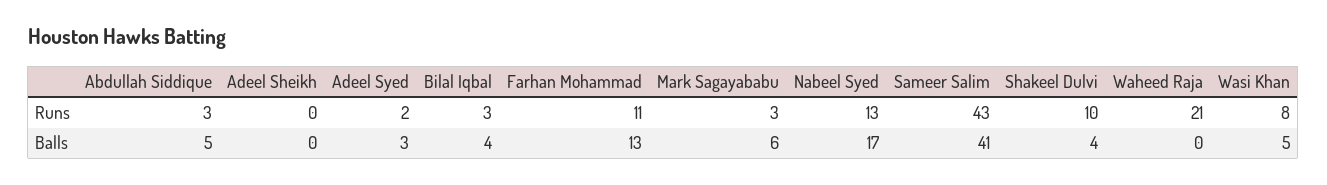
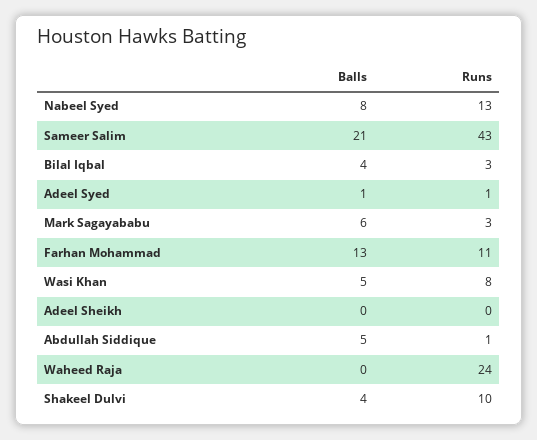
Abdullah Siddique, Runs: 3 -> 1
Adeel Syed, Runs: 2 -> 1
Waheed Raja, Runs: 21 -> 24
Adeel Syed, Balls: 3 -> 1
Nabeel Syed, Balls: 17 -> 8
Sameer Salim, Balls: 41 -> 21

